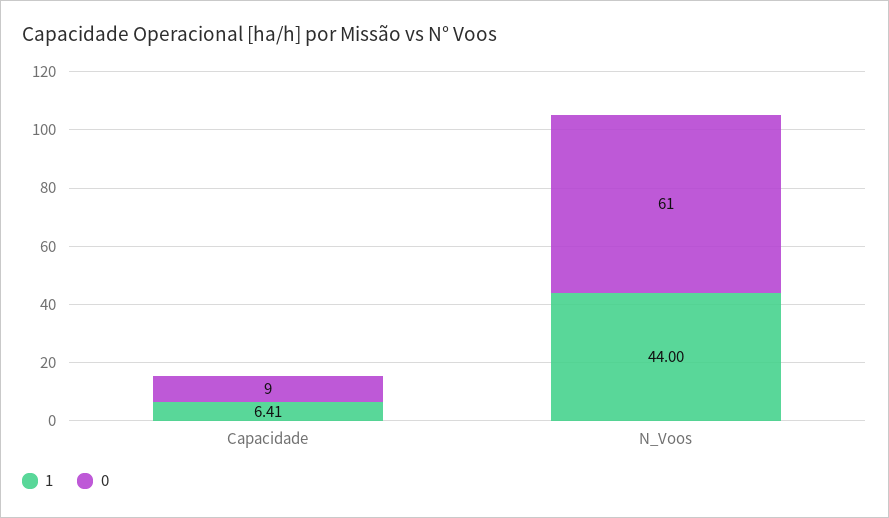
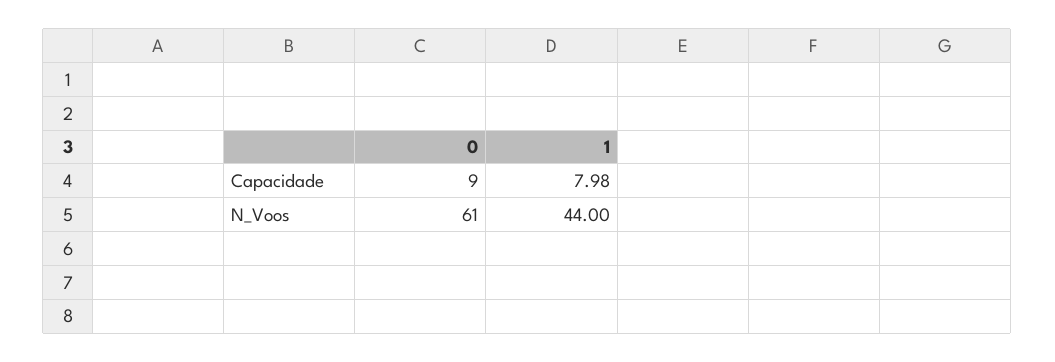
1, Capacidade: 6.41 -> 7.98

